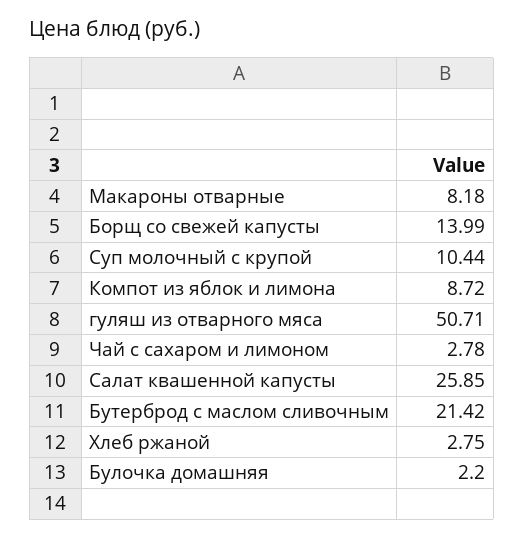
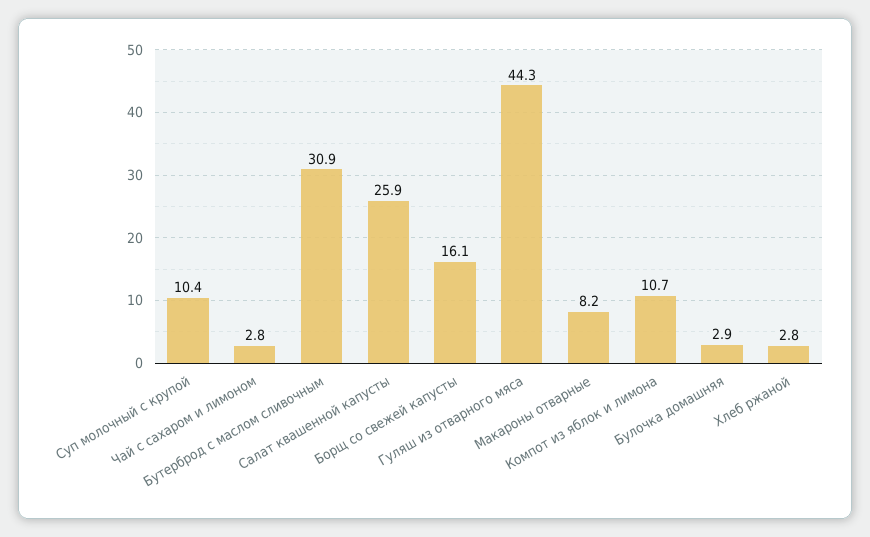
Борщ со свежей капусты: 13.99 -> 16.1
Компот из яблок и лимона: 8.72 -> 10.7
гуляш из отварного мяса: 50.71 -> 44.3
Бутерброд с маслом сливочным: 21.42 -> 30.9
Булочка домашняя: 2.2 -> 2.9

